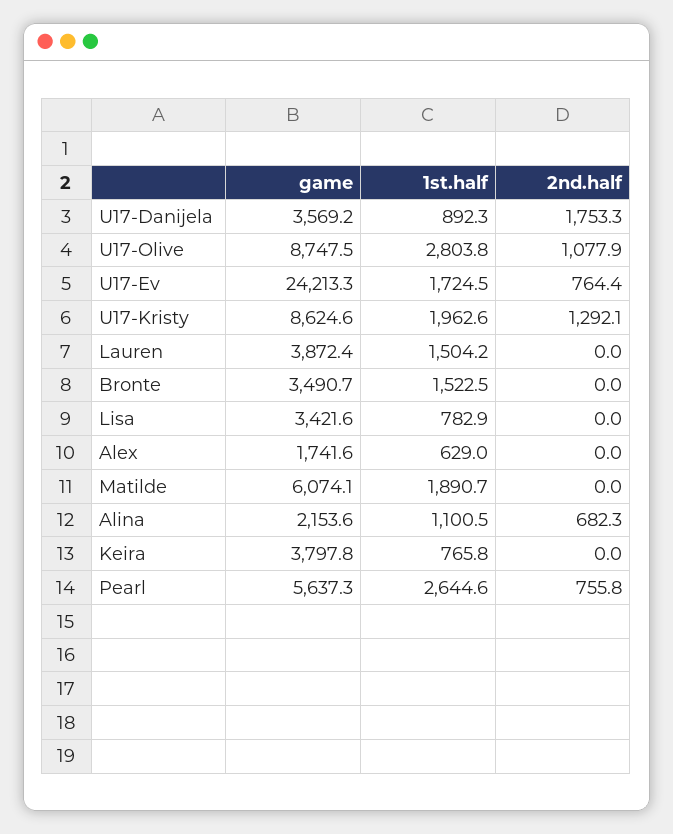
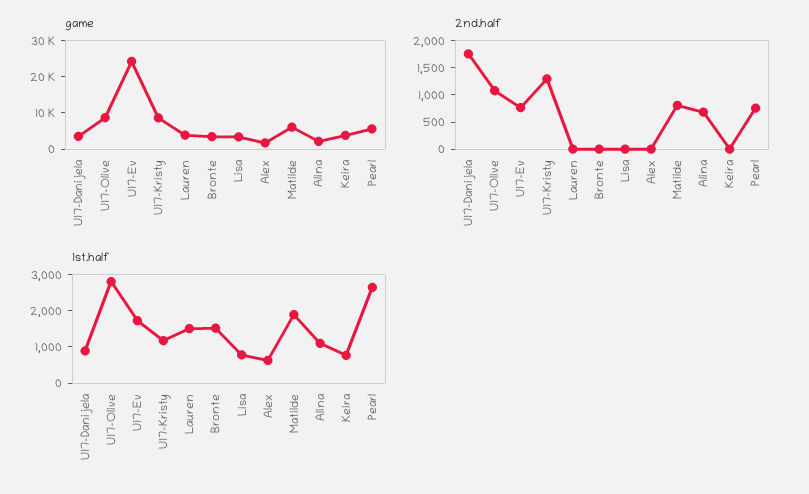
1st.half, U17-Kristy: 1962.6 -> 1250
2nd.half, Matilde: 0 -> 750

